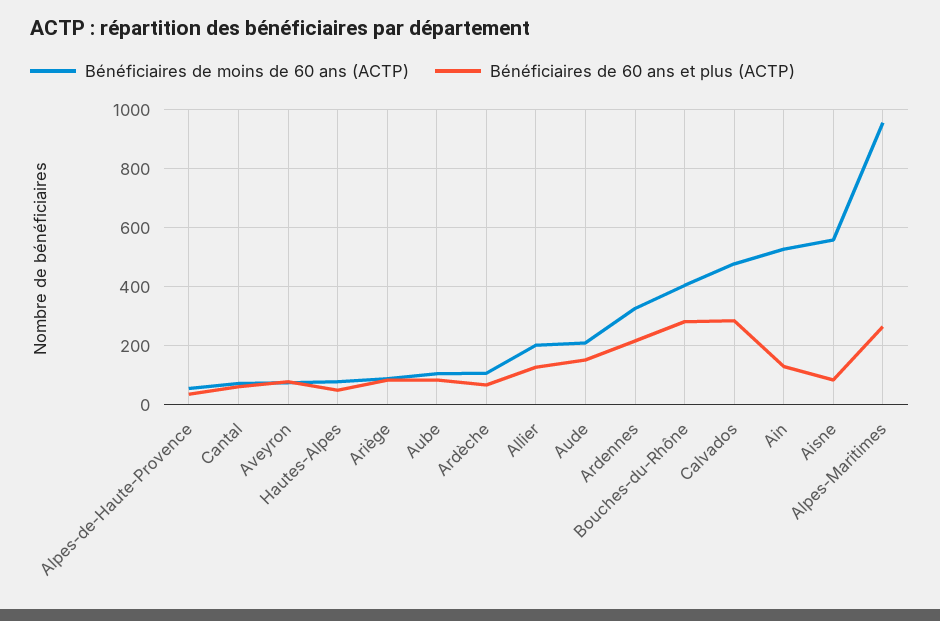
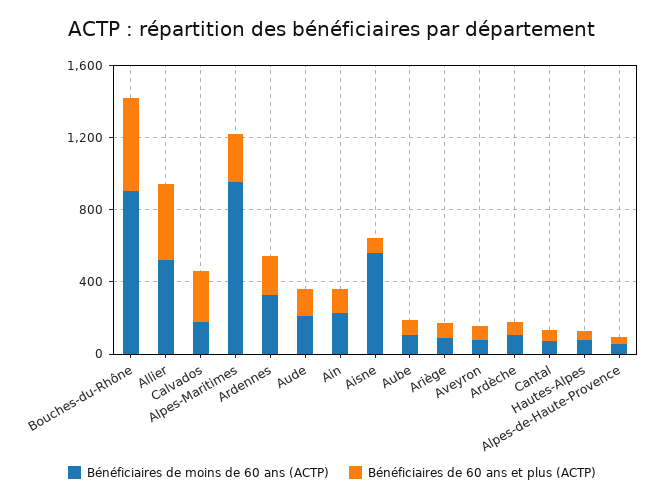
Bénéficiaires de moins de 60 ans (ACTP), Allier: 200 -> 500
Bénéficiaires de 60 ans et plus (ACTP), Allier: 125 -> 400
Bénéficiaires de moins de 60 ans (ACTP), Bouches-du-Rhône: 400 -> 900
Bénéficiaires de 60 ans et plus (ACTP), Bouches-du-Rhône: 275 -> 500
Bénéficiaires de moins de 60 ans (ACTP), Calvados: 475 -> 200
Bénéficiaires de moins de 60 ans (ACTP), Ain: 525 -> 200

